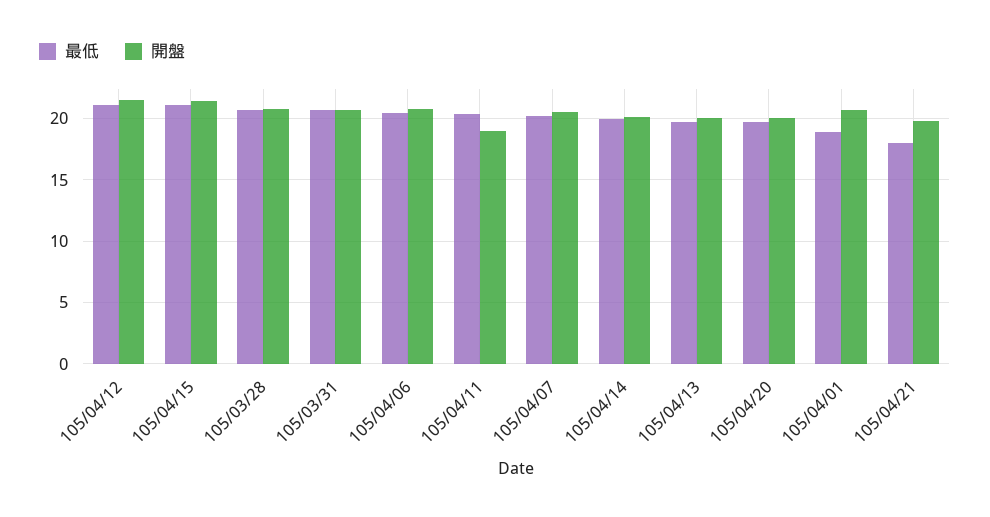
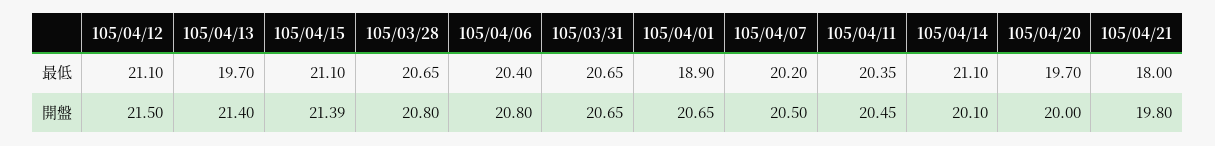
開盤, 105/04/11: 19 -> 20.45
最低, 105/04/14: 20 -> 21.1
開盤, 105/04/13: 20 -> 21.4

